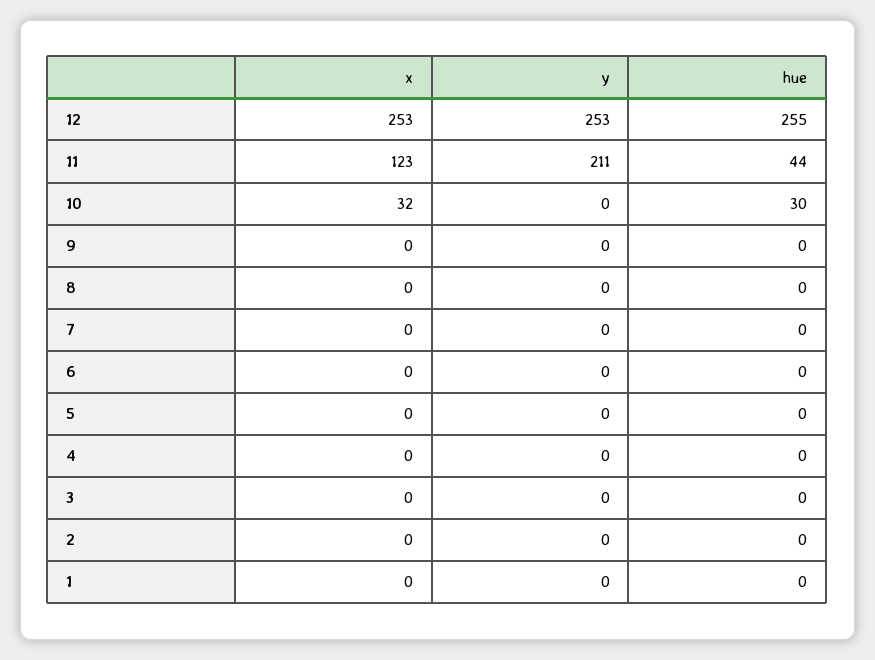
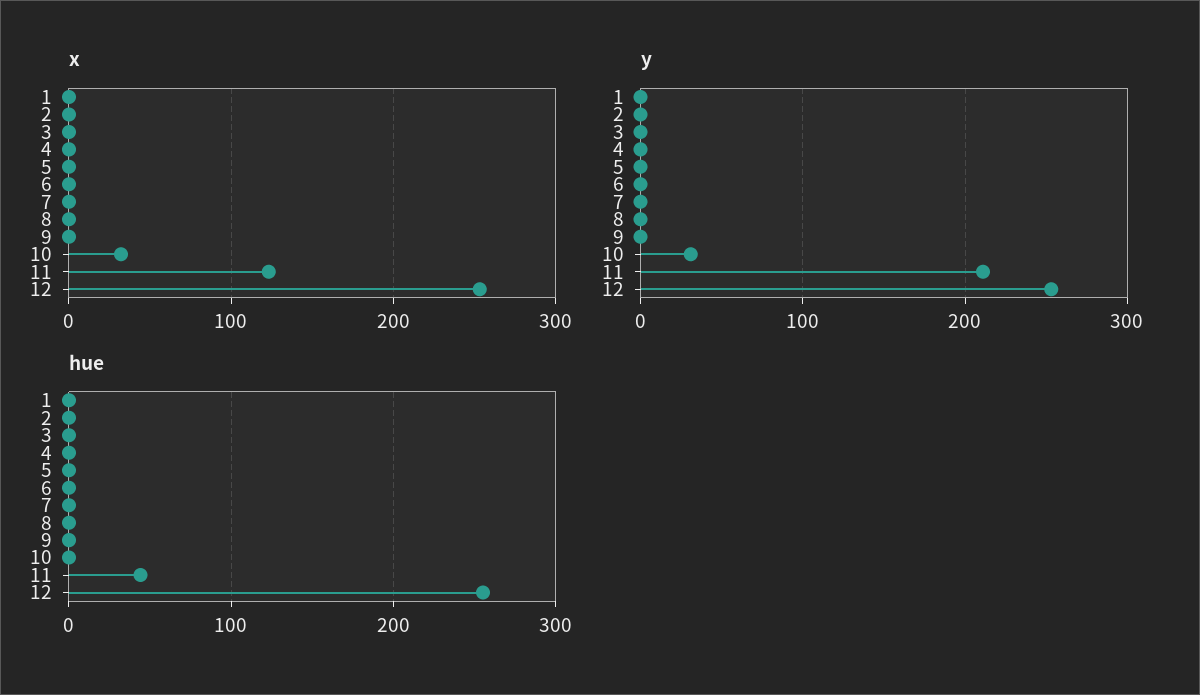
y, 10: 0 -> 30
hue, 10: 30 -> 0

